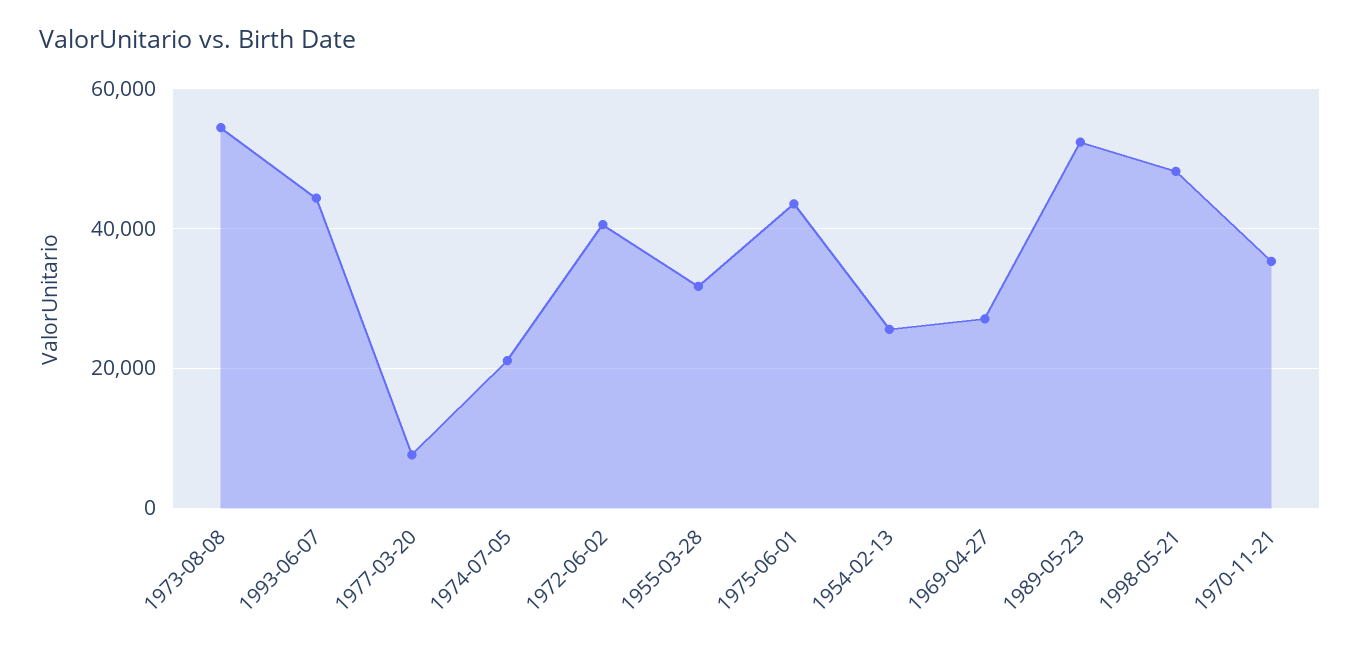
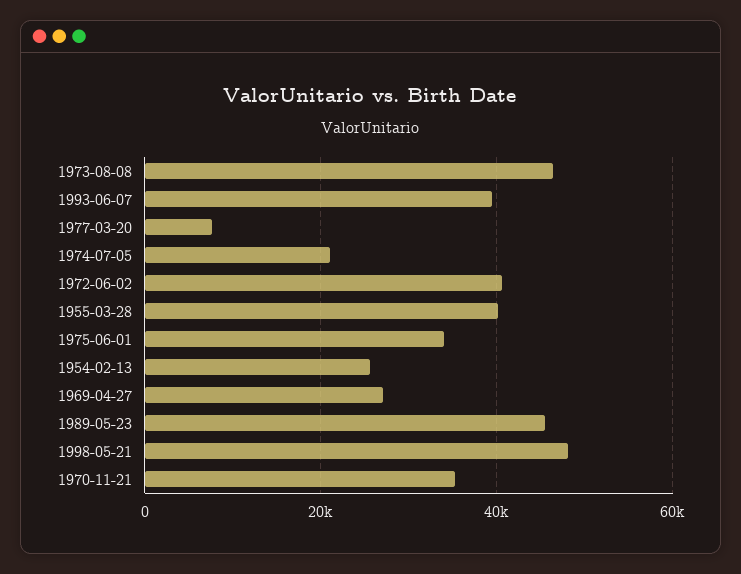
1973-08-08: 54000 -> 46000
1993-06-07: 44000 -> 40000
1955-03-28: 32000 -> 40000
1975-06-01: 44000 -> 34000
1989-05-23: 52000 -> 46000

